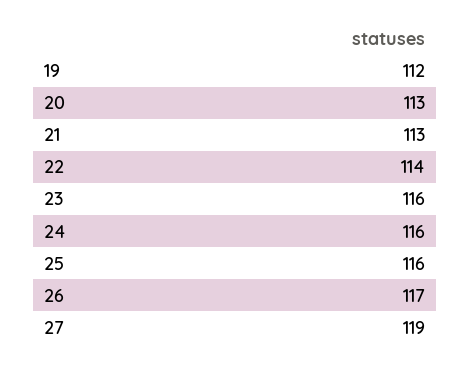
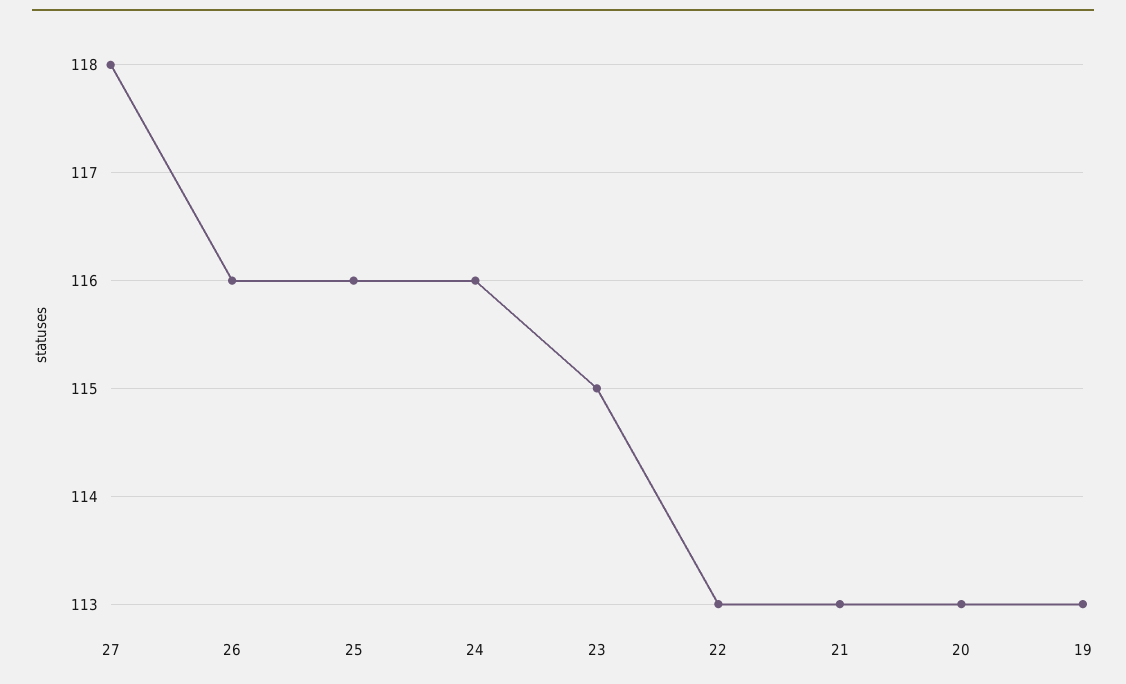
19: 112 -> 113
22: 114 -> 113
23: 116 -> 115
26: 117 -> 116
27: 119 -> 118

